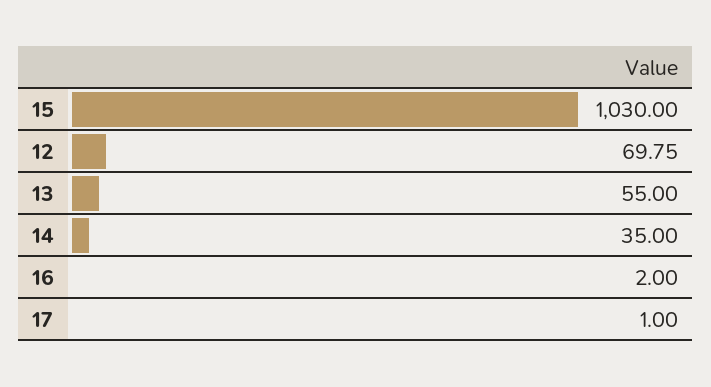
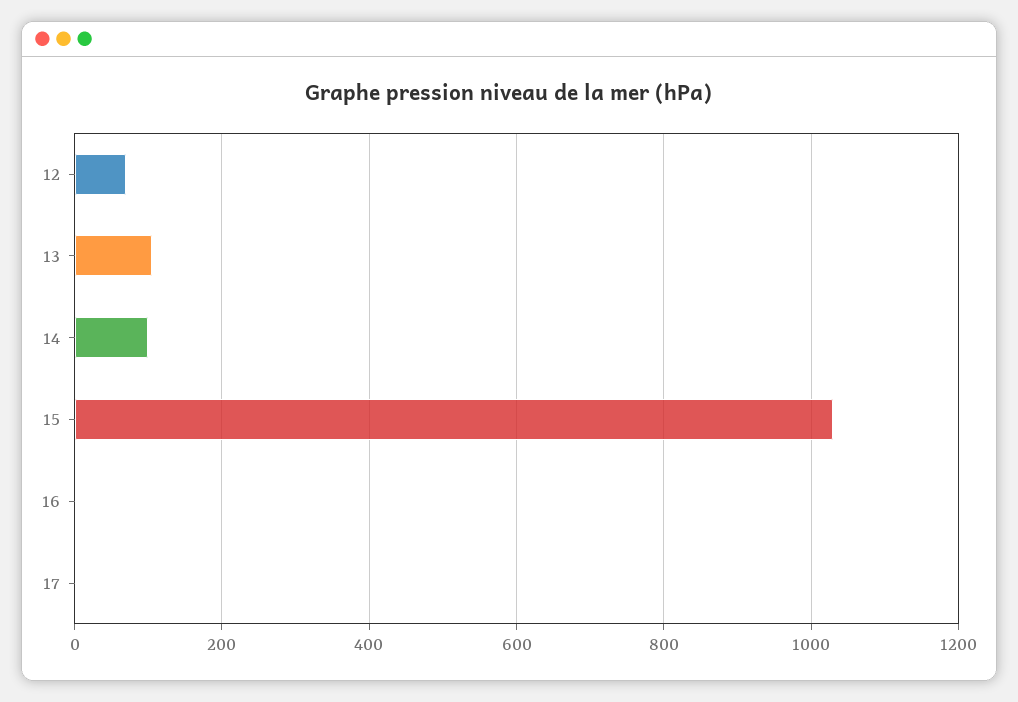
13: 55 -> 100
14: 35 -> 100

